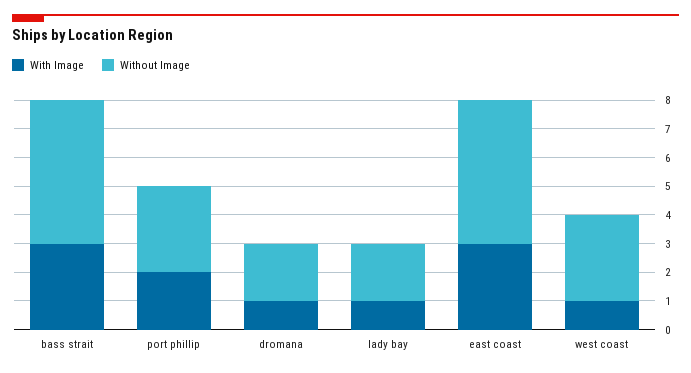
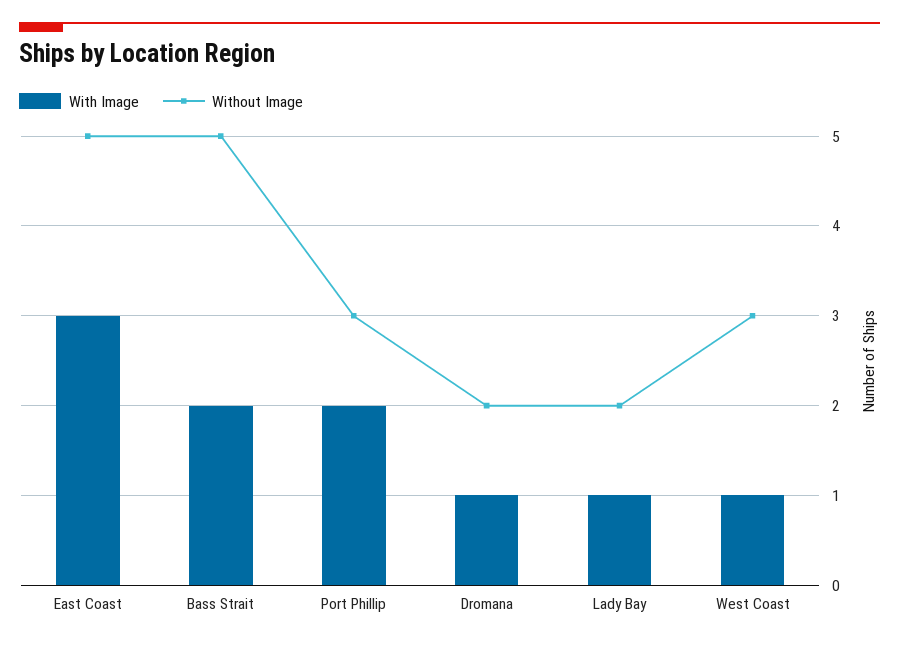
With Image, bass strait: 3 -> 2

